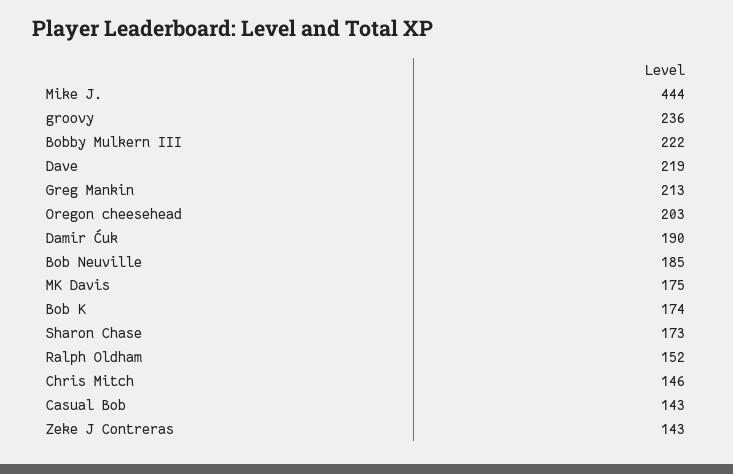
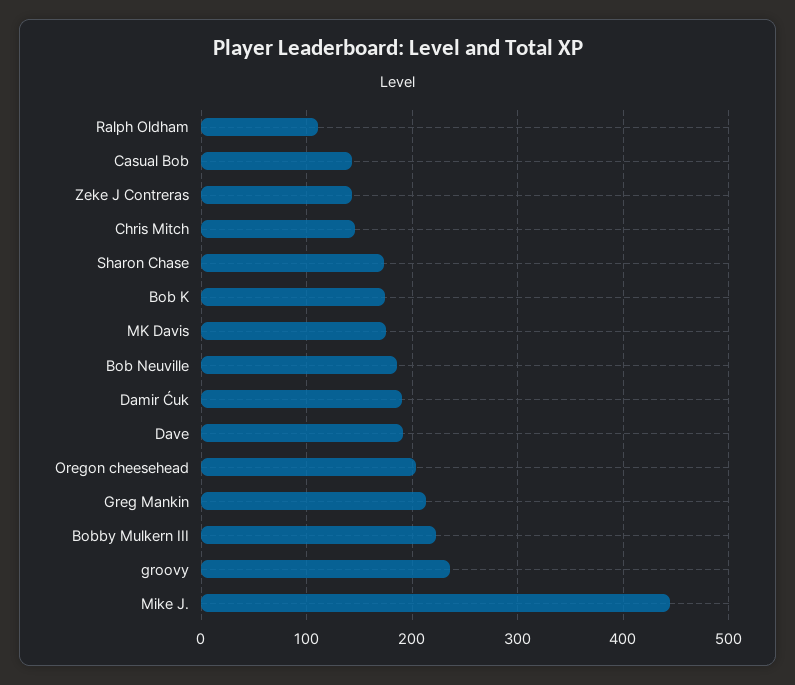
Dave: 219 -> 190
Ralph Oldham: 152 -> 110

